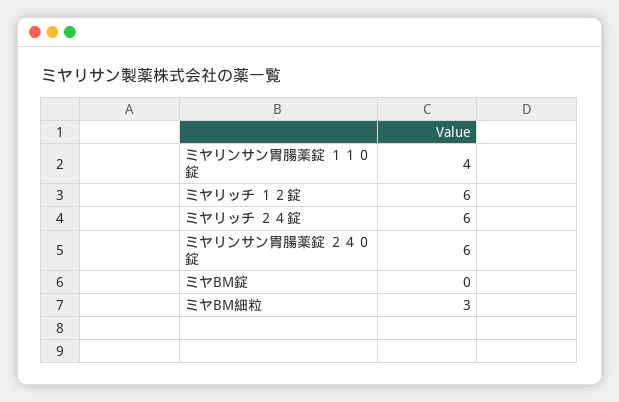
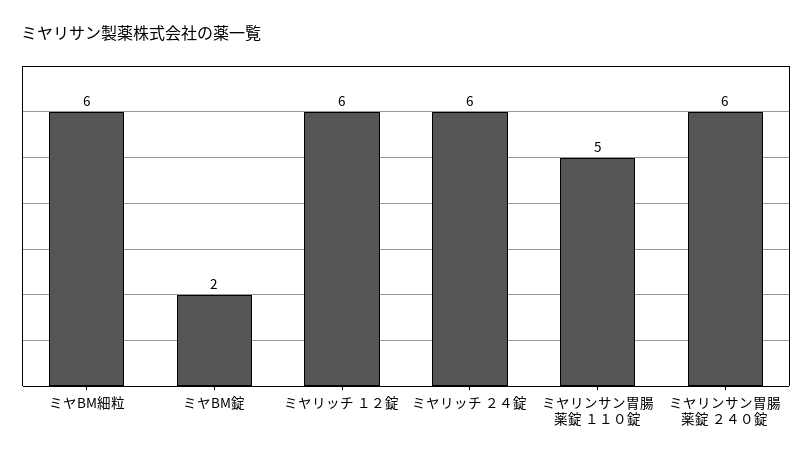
ミヤリンサン胃腸薬錠 １１０錠: 4 -> 5
ミヤBM錠: 0 -> 2
ミヤBM細粒: 3 -> 6

